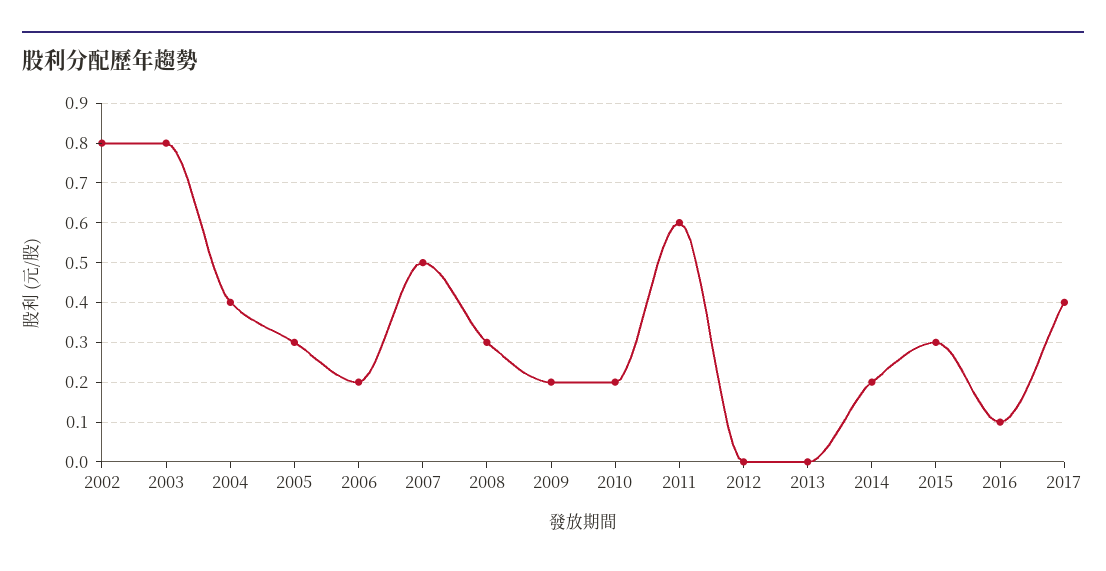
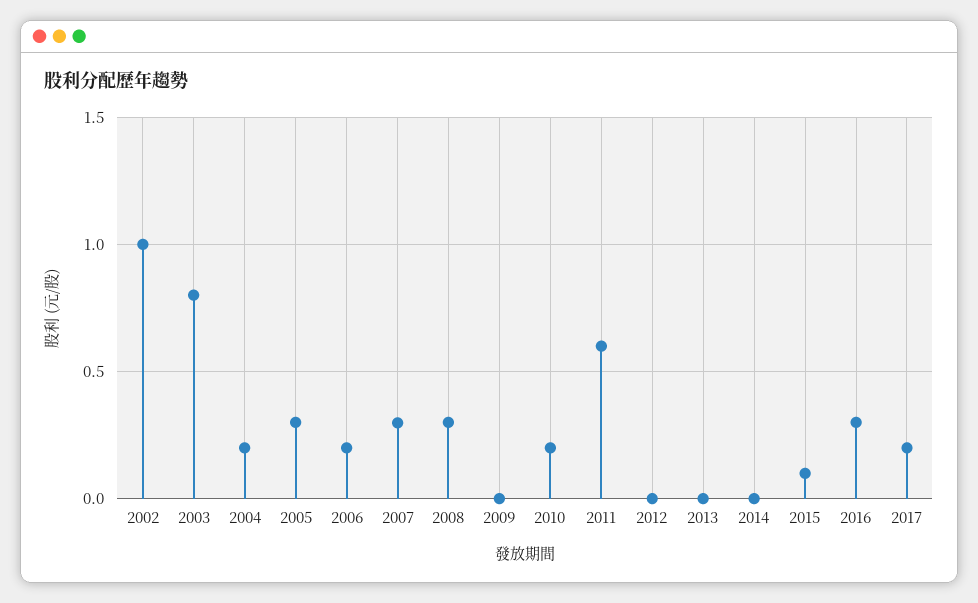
2002: 0.8 -> 1
2004: 0.4 -> 0.2
2007: 0.5 -> 0.3
2009: 0.2 -> 0
2014: 0.2 -> 0
2015: 0.3 -> 0.1
2016: 0.1 -> 0.3
2017: 0.4 -> 0.2

